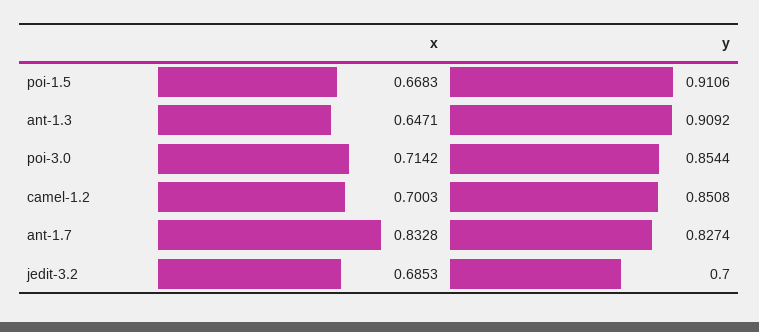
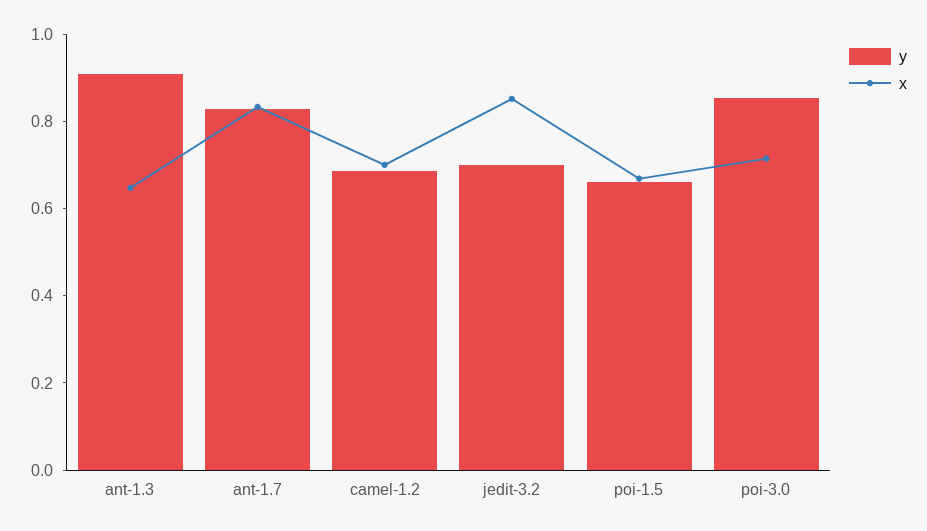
y, poi-1.5: 0.9106 -> 0.65
y, camel-1.2: 0.8508 -> 0.7
x, jedit-3.2: 0.6853 -> 0.85

